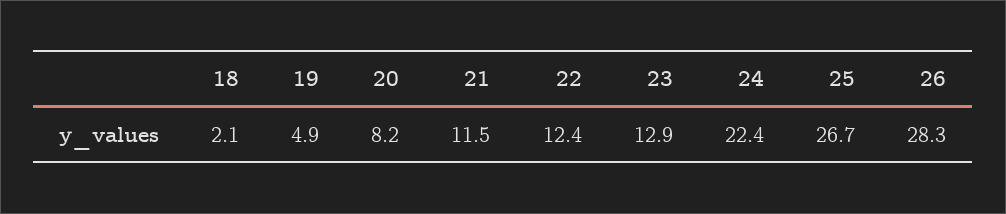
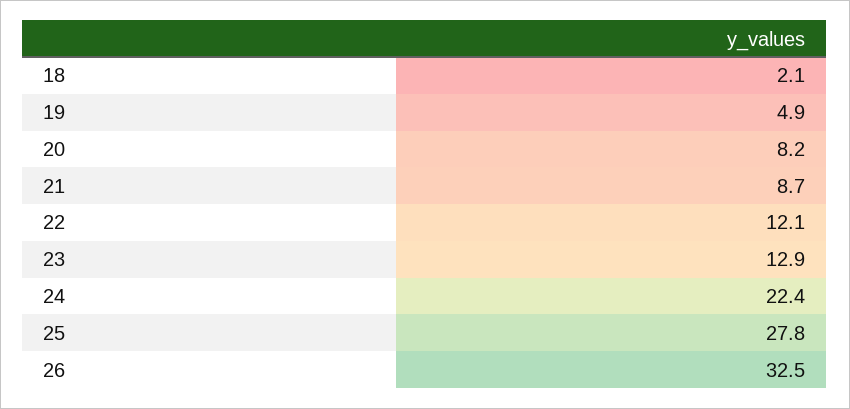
21: 11.5 -> 8.7
22: 12.4 -> 12.1
25: 26.7 -> 27.8
26: 28.3 -> 32.5

